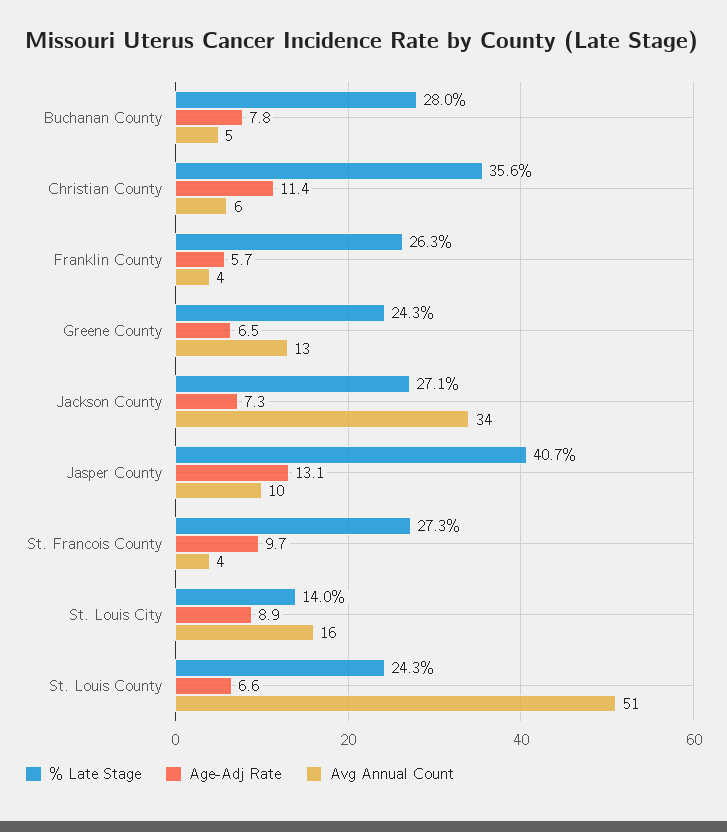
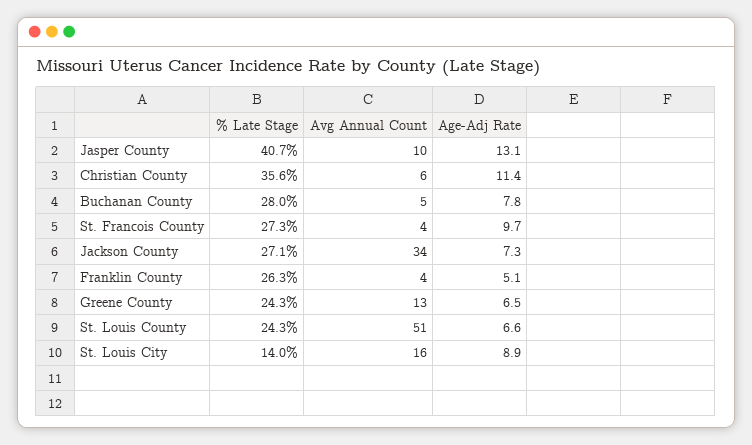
Age-Adj Rate, Franklin County: 5.7 -> 5.1

